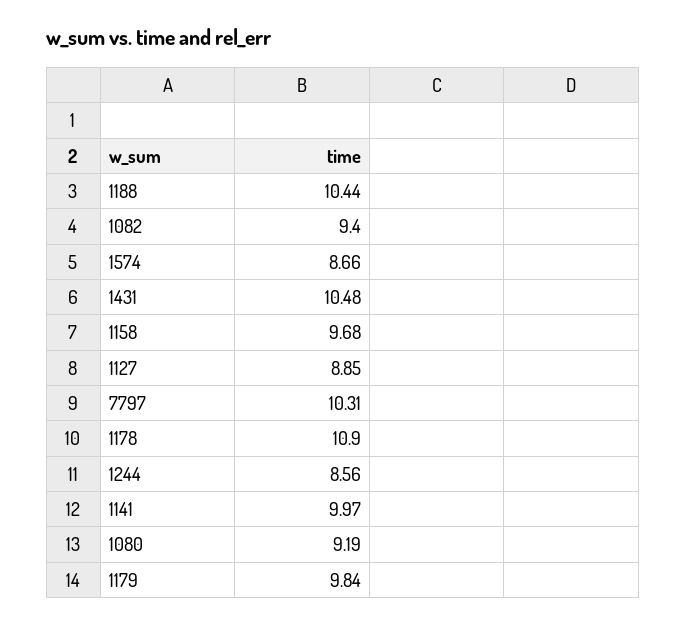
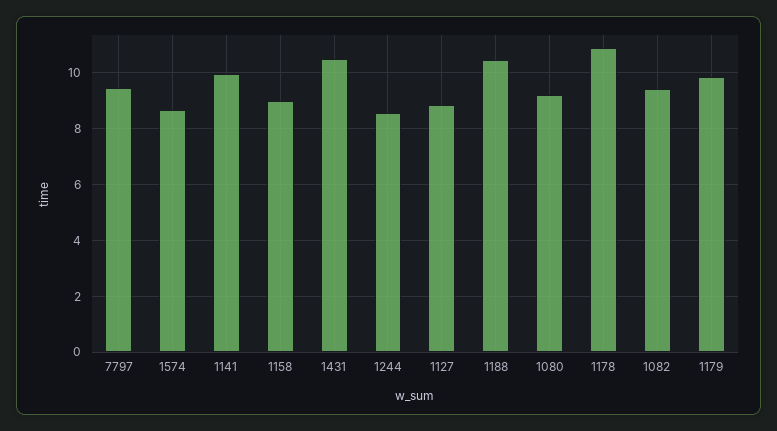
1158: 9.68 -> 9
7797: 10.31 -> 9.5

